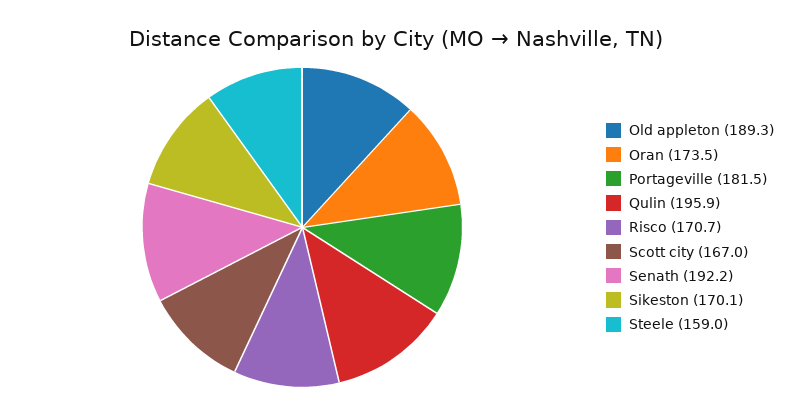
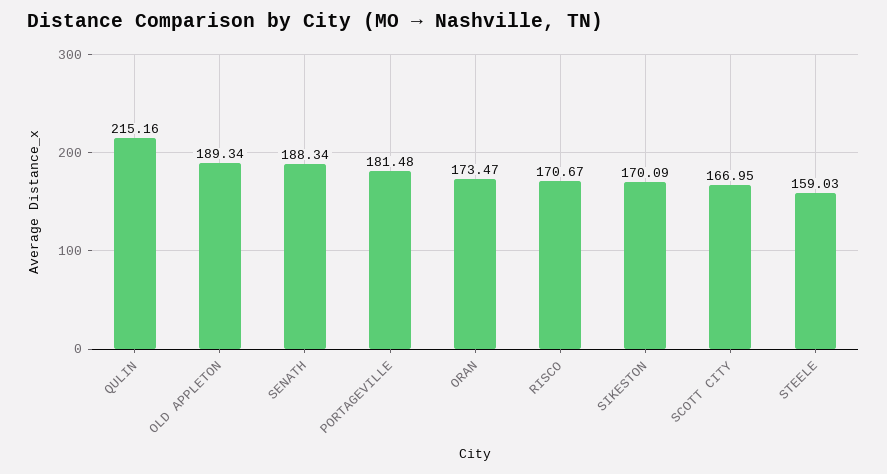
Qulin: 195.9 -> 215.16
Senath: 192.2 -> 188.34

